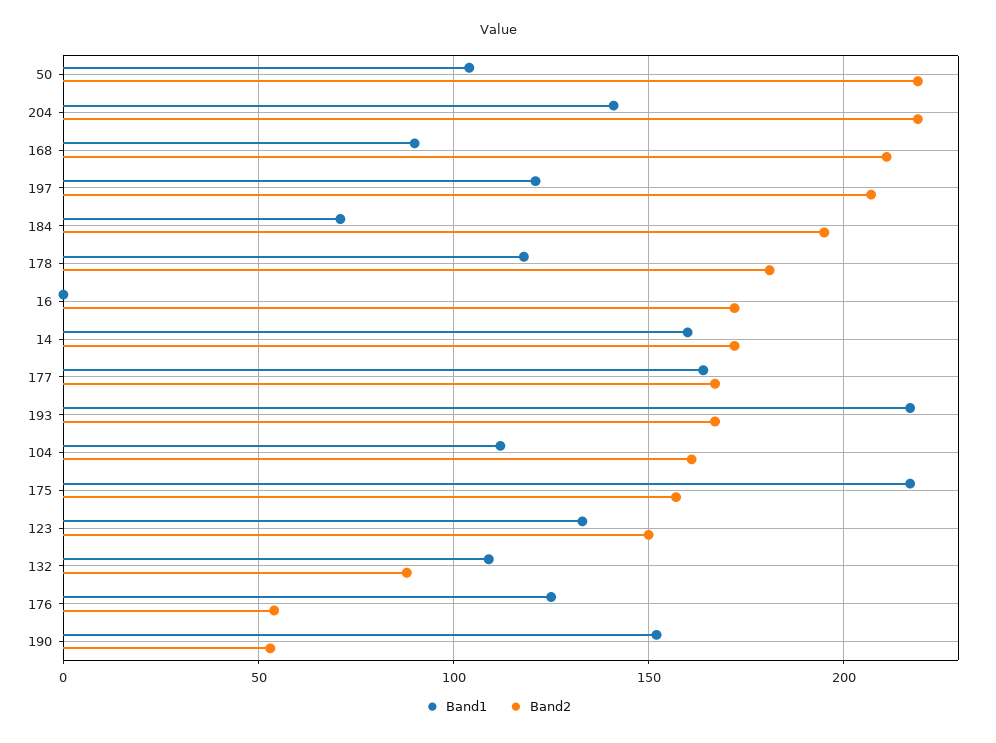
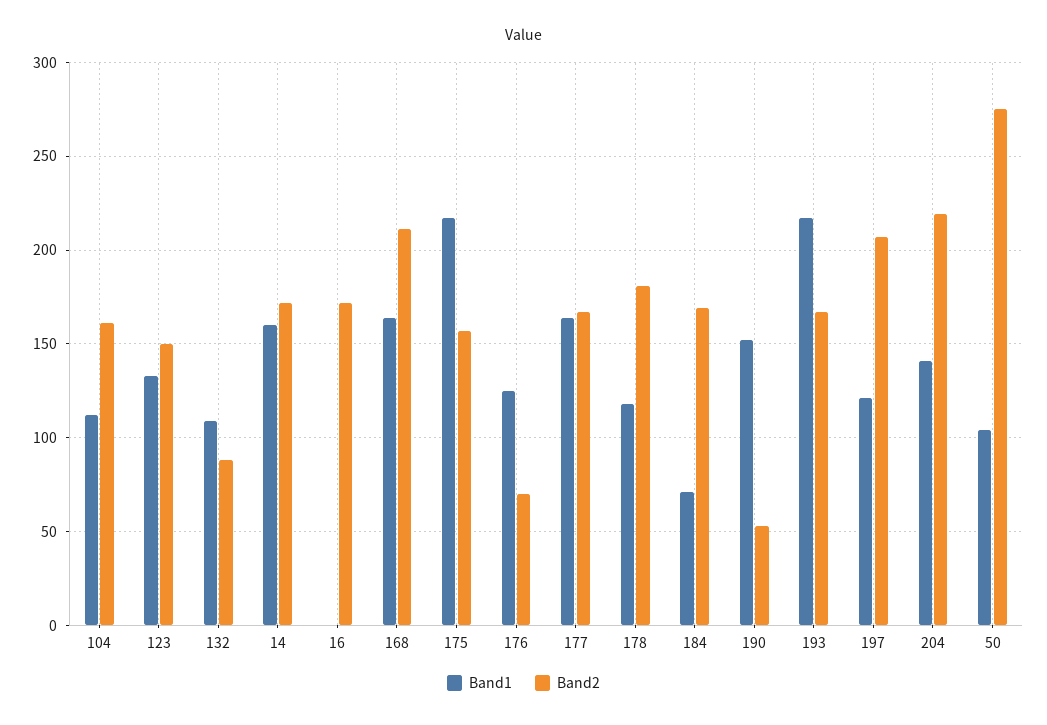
Band2, 50: 220 -> 275
Band1, 168: 90 -> 165
Band2, 184: 195 -> 170
Band2, 176: 55 -> 70

